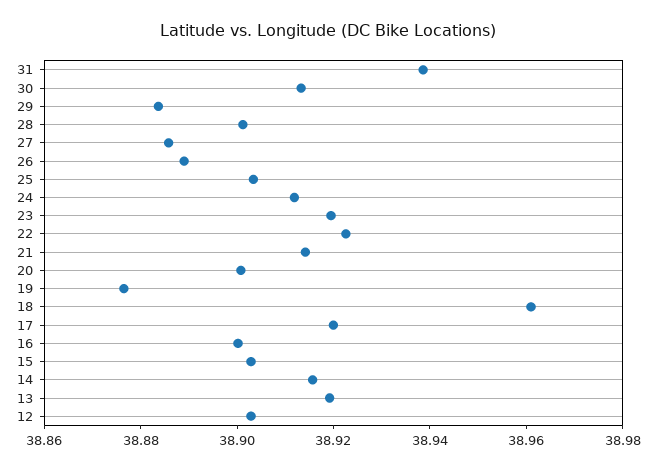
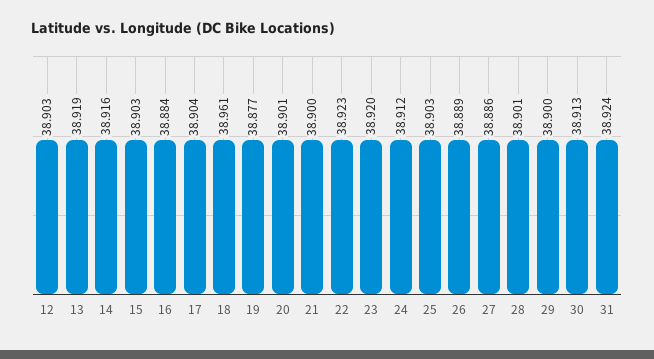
31: 38.94 -> 38.924
29: 38.885 -> 38.9
21: 38.915 -> 38.9
17: 38.92 -> 38.904
16: 38.9 -> 38.884

